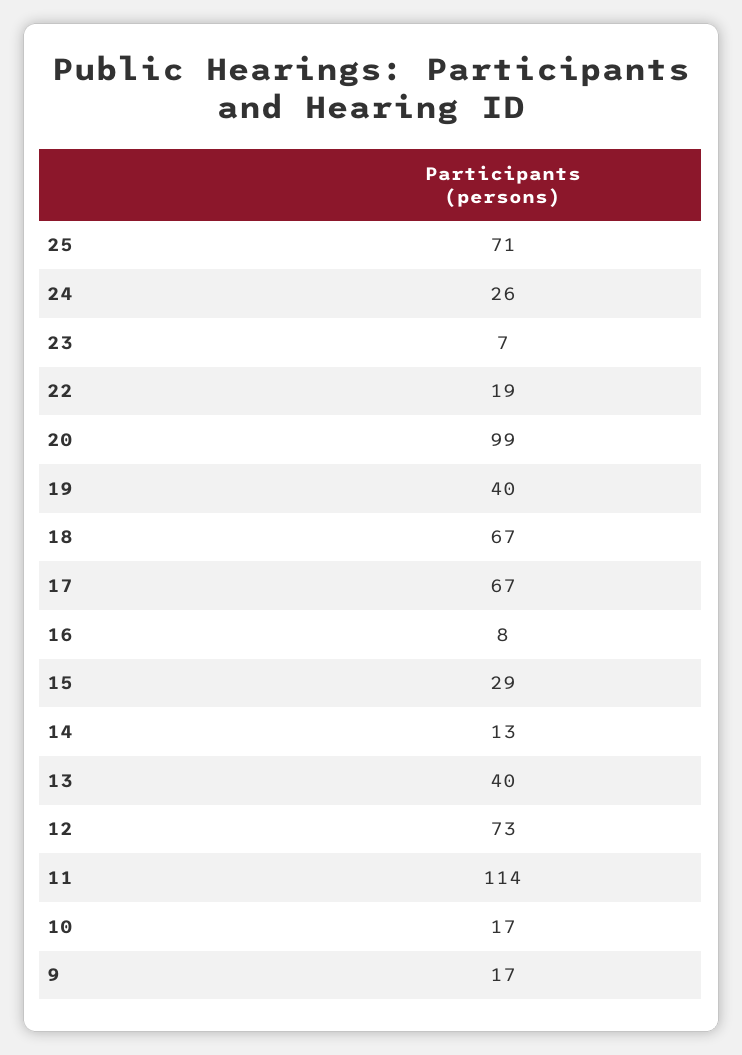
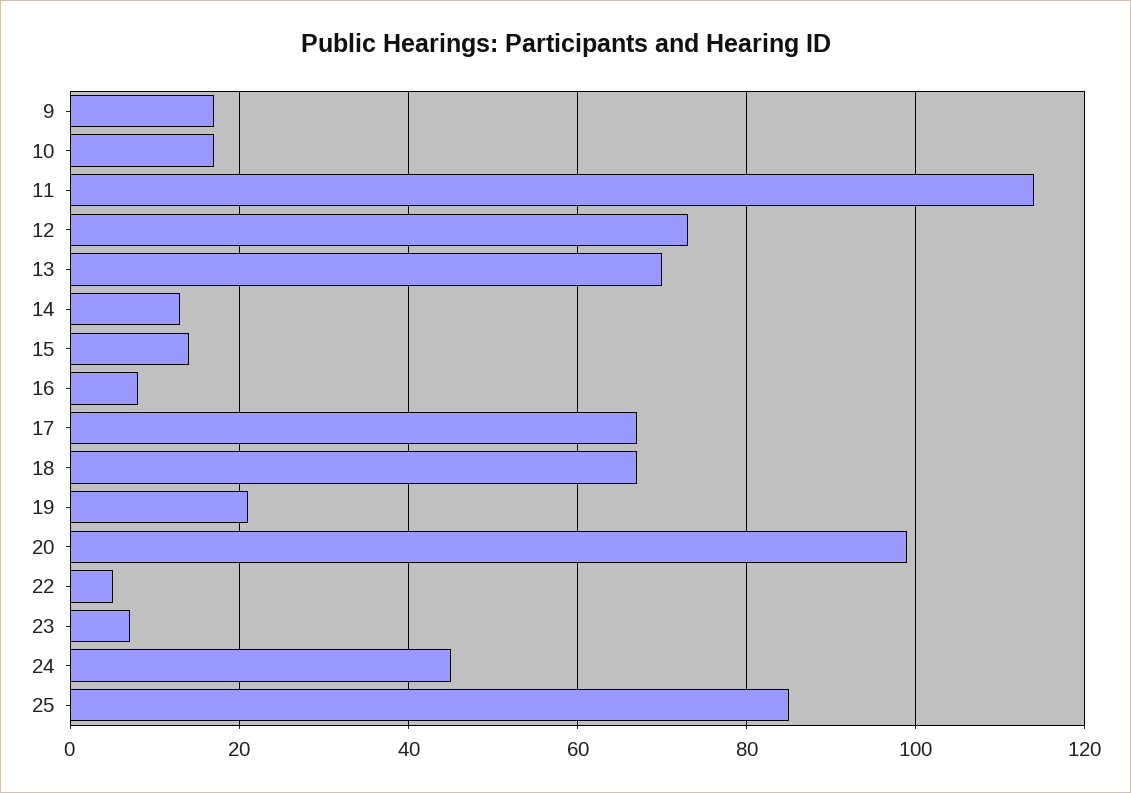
25: 71 -> 85
24: 26 -> 45
22: 19 -> 5
19: 40 -> 20
15: 29 -> 15
13: 40 -> 70

